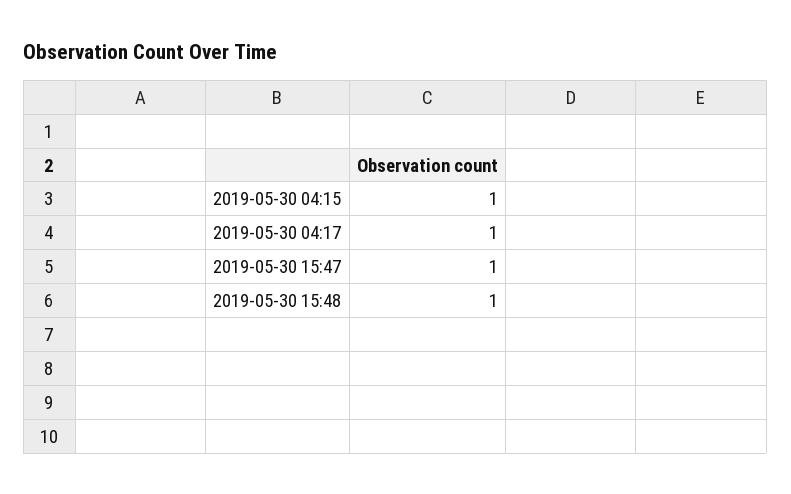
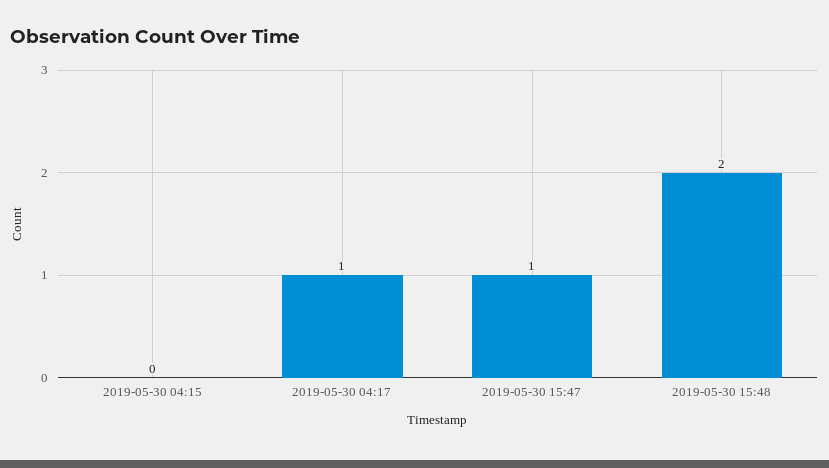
2019-05-30 04:15: 1 -> 0
2019-05-30 15:48: 1 -> 2

